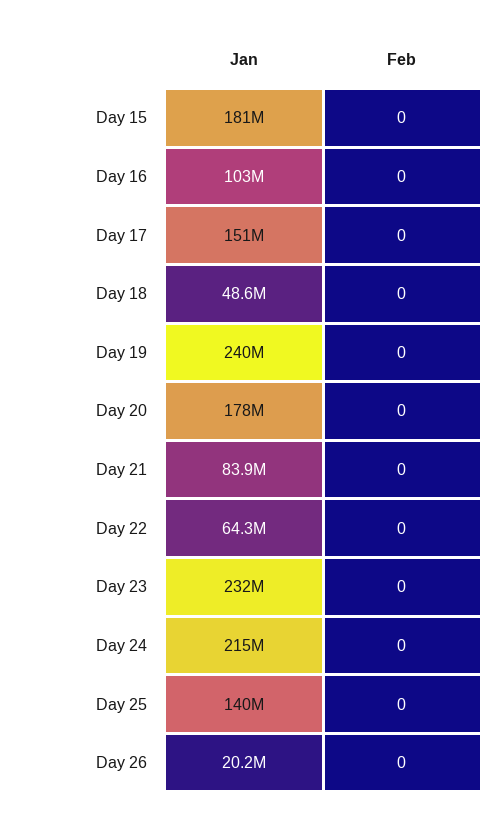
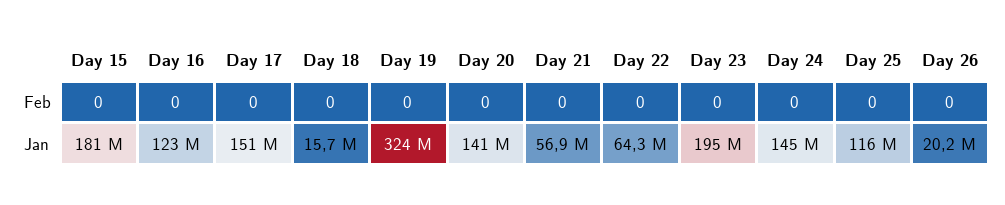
Jan, Day 16: 103000000 -> 123000000
Jan, Day 18: 48600000 -> 15700000
Jan, Day 19: 240000000 -> 324000000
Jan, Day 20: 178000000 -> 141000000
Jan, Day 21: 83900000 -> 56900000
Jan, Day 23: 232000000 -> 195000000
Jan, Day 24: 215000000 -> 145000000
Jan, Day 25: 140000000 -> 116000000

